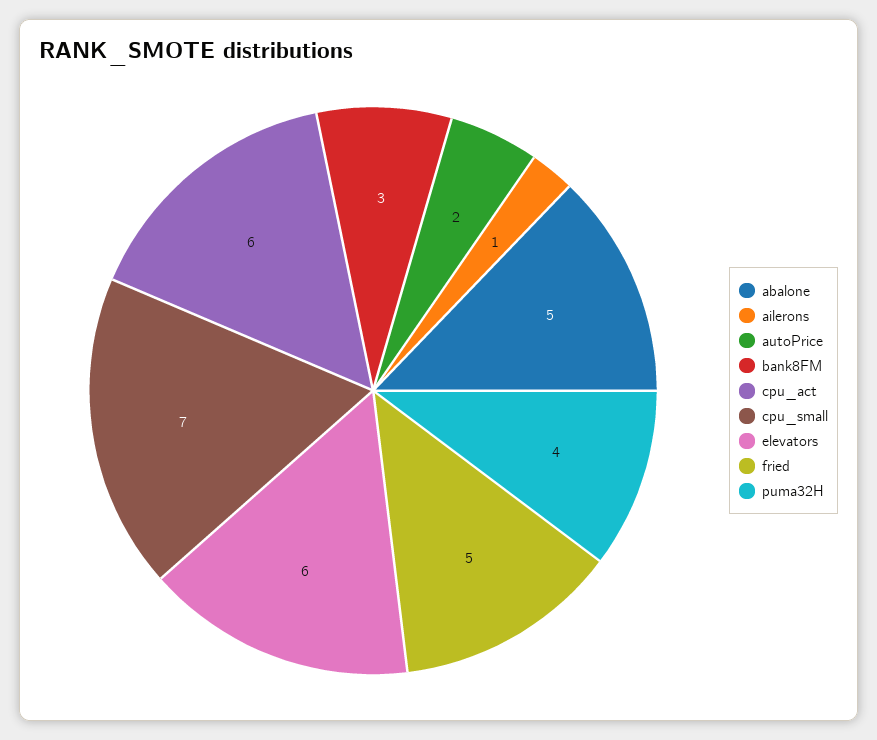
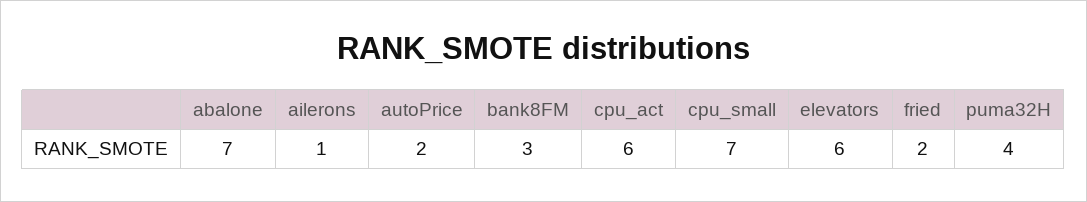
abalone: 5 -> 7
fried: 5 -> 2

